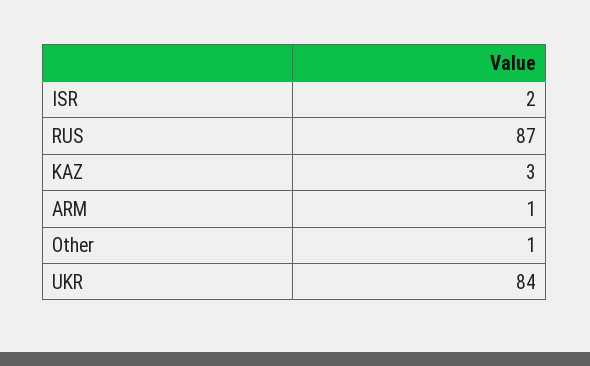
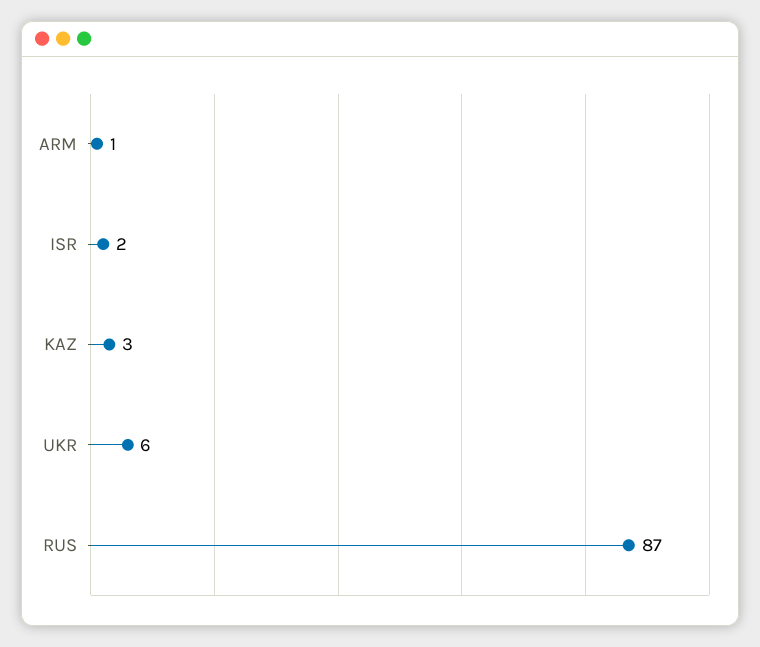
Other: 1 -> none
UKR: 84 -> 6

